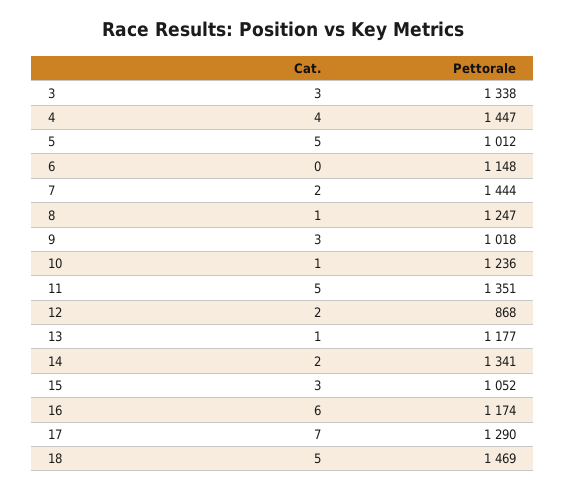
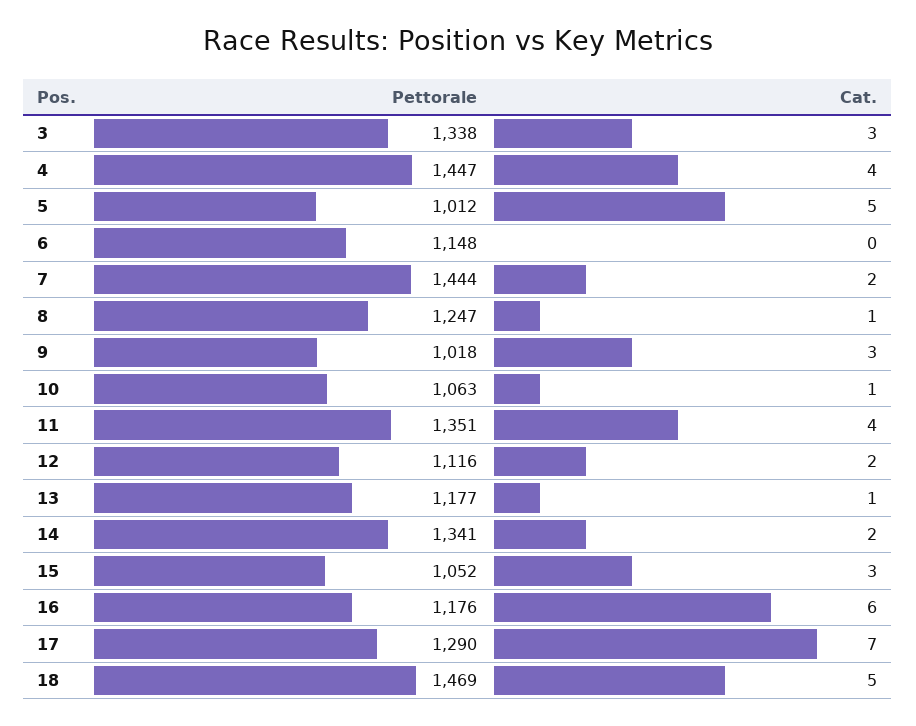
Pettorale, 10: 1236 -> 1063
Cat., 11: 5 -> 4
Pettorale, 12: 868 -> 1116
Pettorale, 16: 1174 -> 1176

